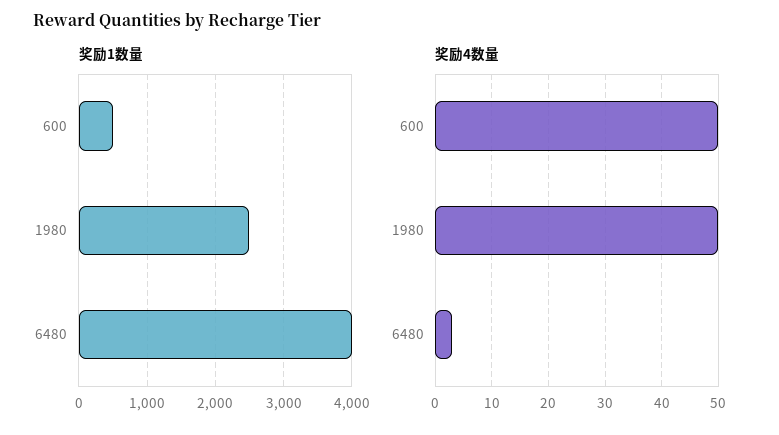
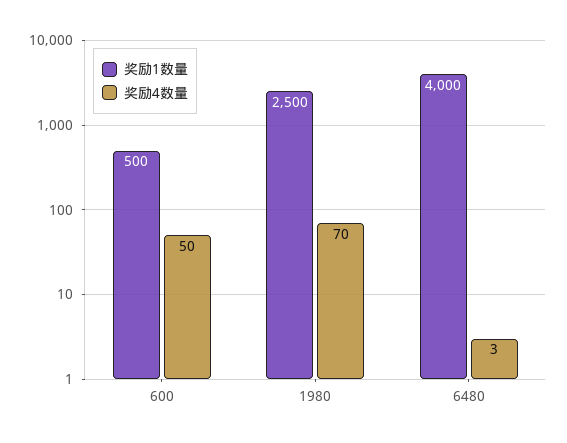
奖励4数量, 1980: 50 -> 70

